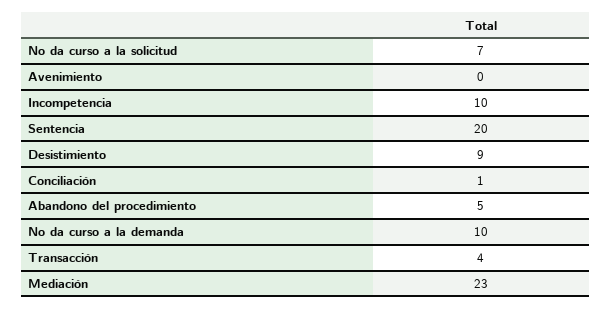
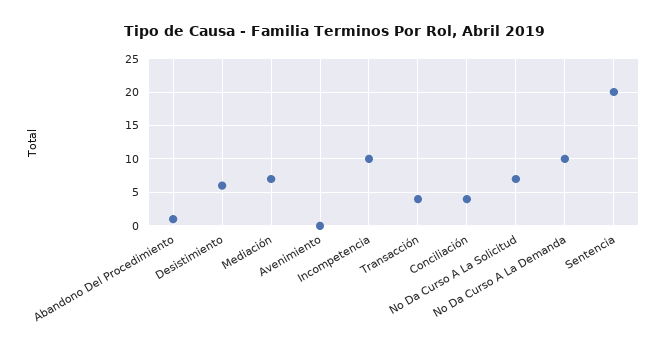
Desistimiento: 9 -> 6
Conciliación: 1 -> 4
Abandono del procedimiento: 5 -> 1
Mediación: 23 -> 7

